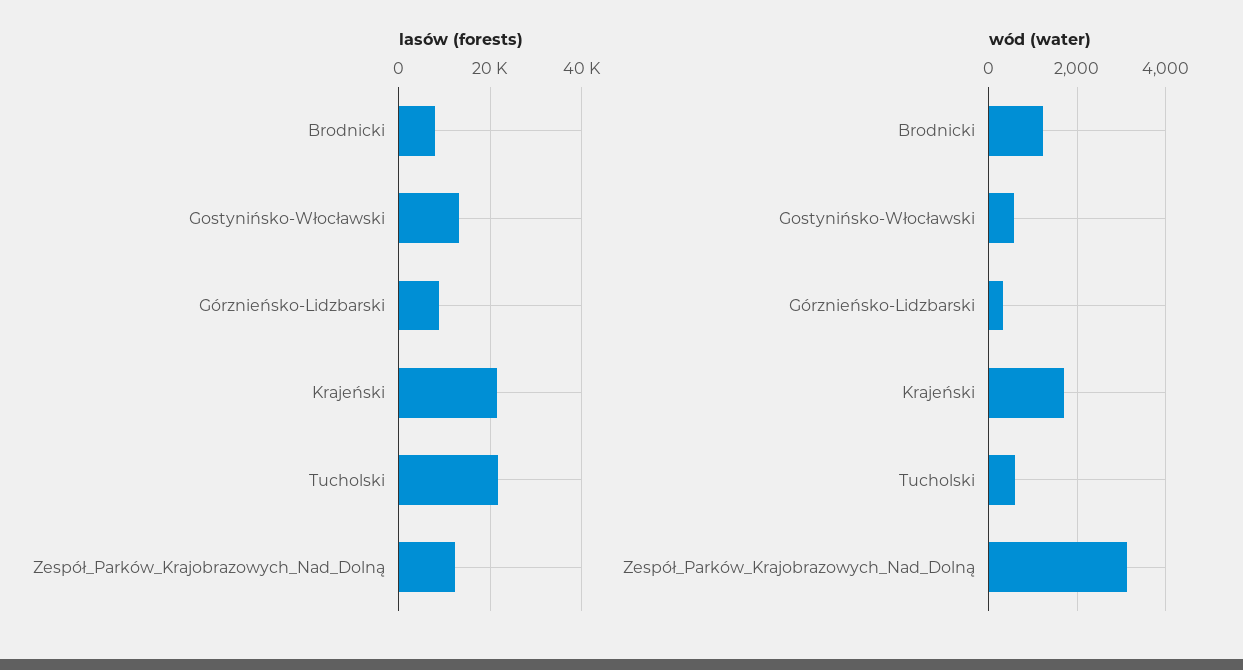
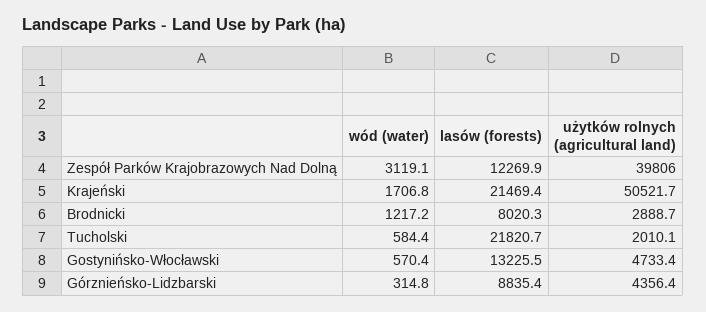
użytków rolnych (agricultural land), Zespół_Parków_Krajobrazowych_Nad_Dolną: none -> 39806
użytków rolnych (agricultural land), Krajeński: none -> 50521.7
użytków rolnych (agricultural land), Brodnicki: none -> 2888.7
użytków rolnych (agricultural land), Tucholski: none -> 2010.1
użytków rolnych (agricultural land), Gostynińsko-Włocławski: none -> 4733.4
użytków rolnych (agricultural land), Górznieńsko-Lidzbarski: none -> 4356.4

